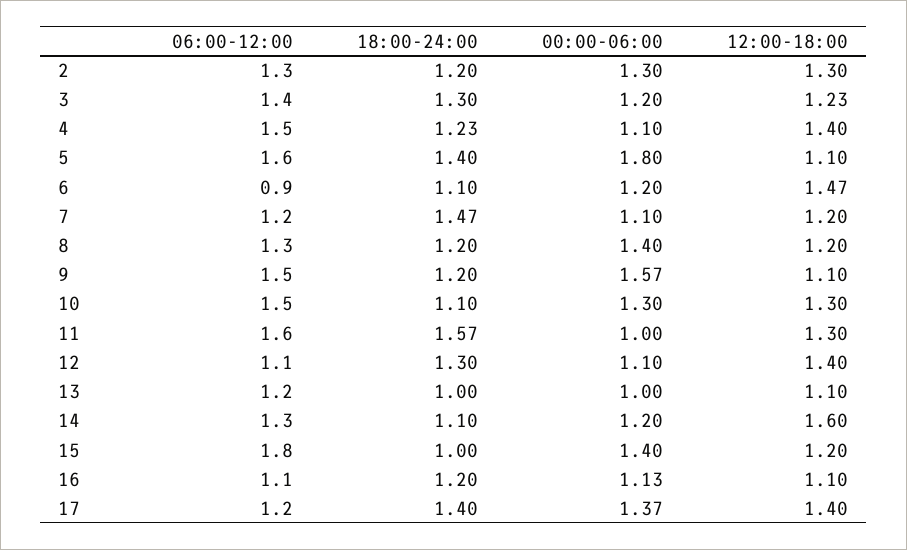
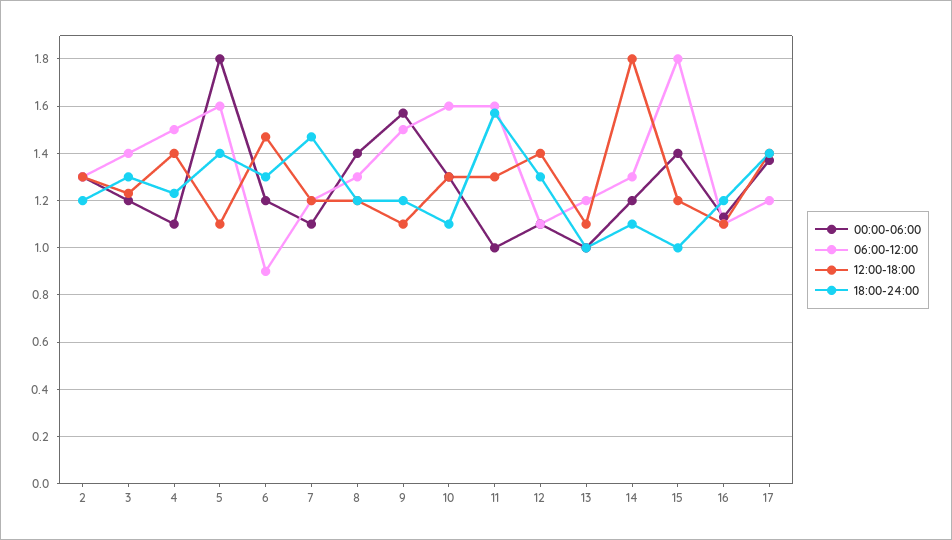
18:00-24:00, 6: 1.1 -> 1.3
06:00-12:00, 10: 1.5 -> 1.6
12:00-18:00, 14: 1.6 -> 1.8

